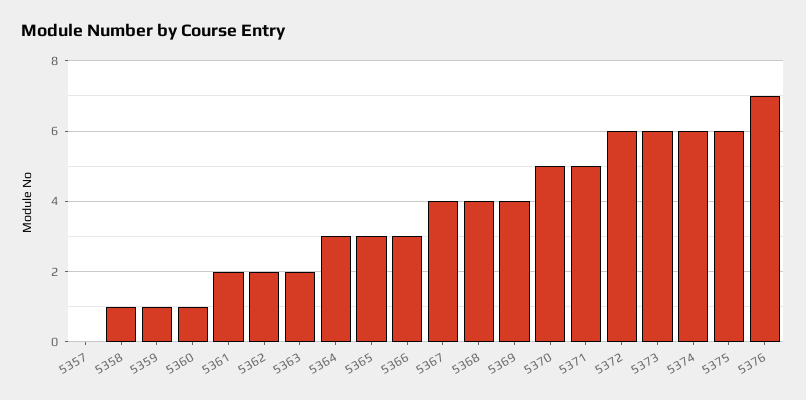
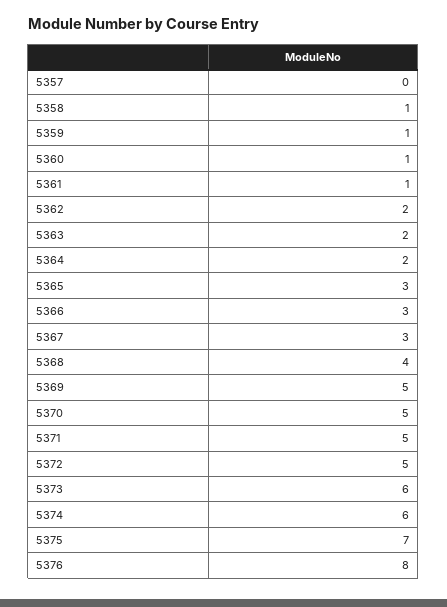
5361: 2 -> 1
5364: 3 -> 2
5367: 4 -> 3
5369: 4 -> 5
5372: 6 -> 5
5375: 6 -> 7
5376: 7 -> 8

